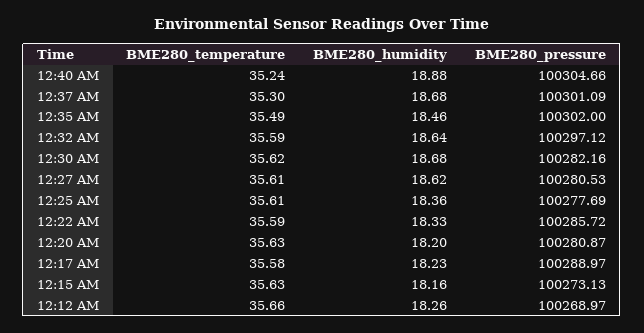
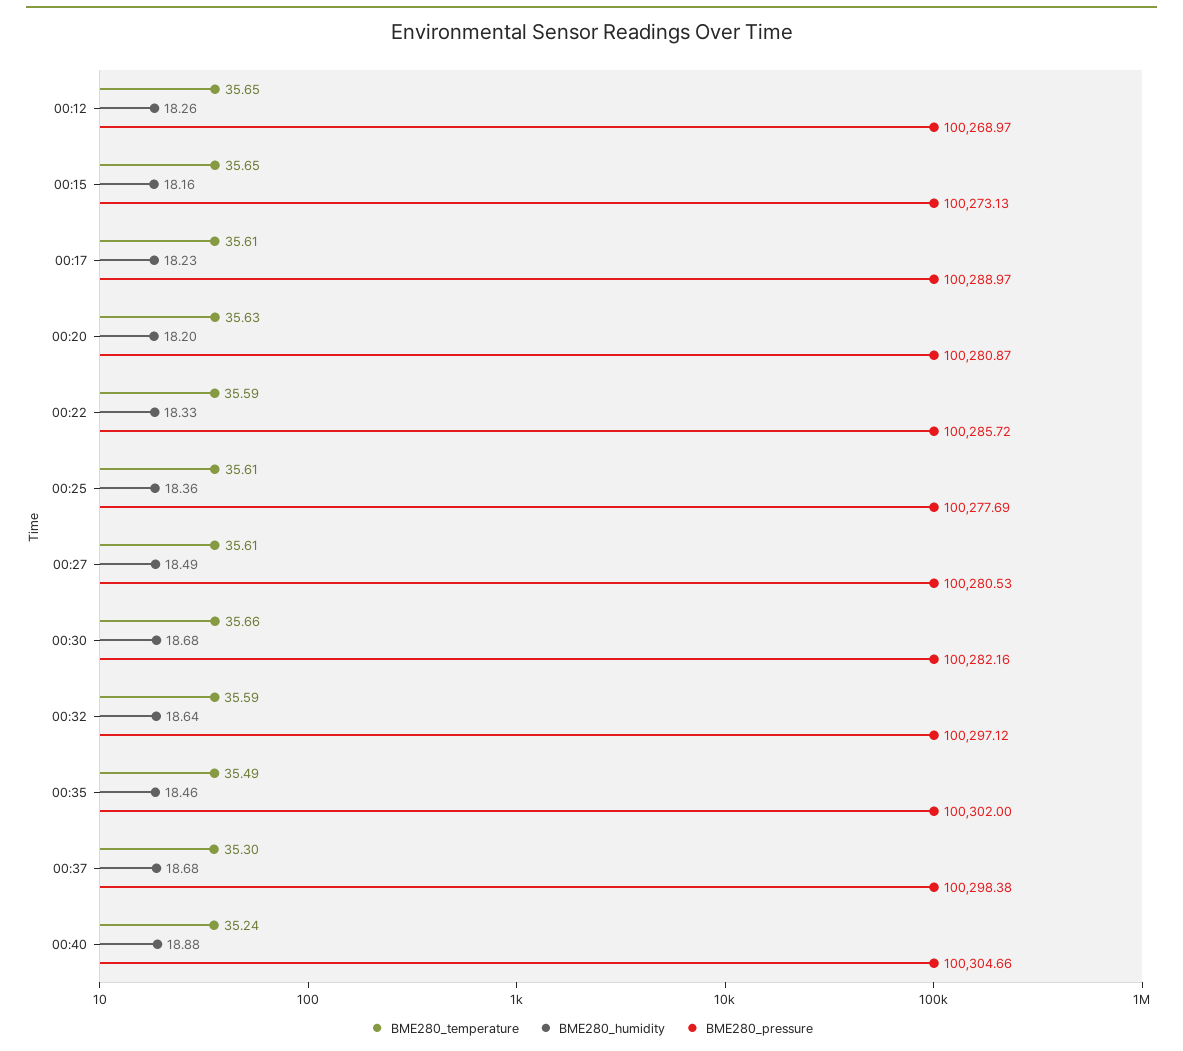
BME280_pressure, 12:37 AM: 100301.09 -> 100298.38
BME280_temperature, 12:30 AM: 35.62 -> 35.66
BME280_humidity, 12:27 AM: 18.62 -> 18.49
BME280_temperature, 12:17 AM: 35.58 -> 35.61
BME280_temperature, 12:15 AM: 35.63 -> 35.65
BME280_temperature, 12:12 AM: 35.66 -> 35.65

